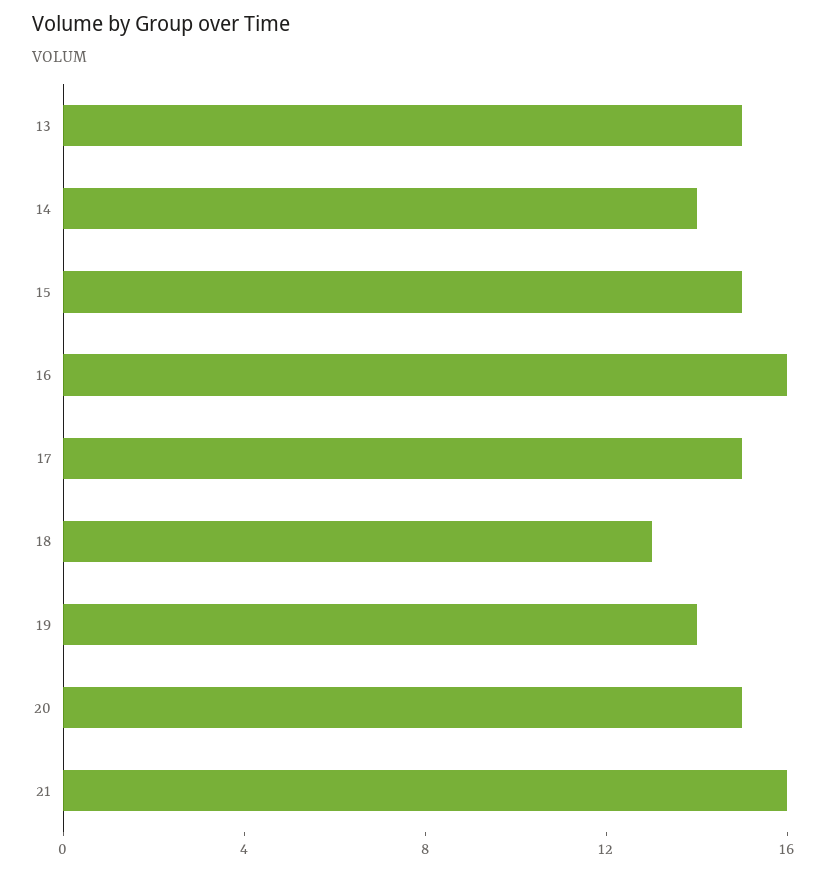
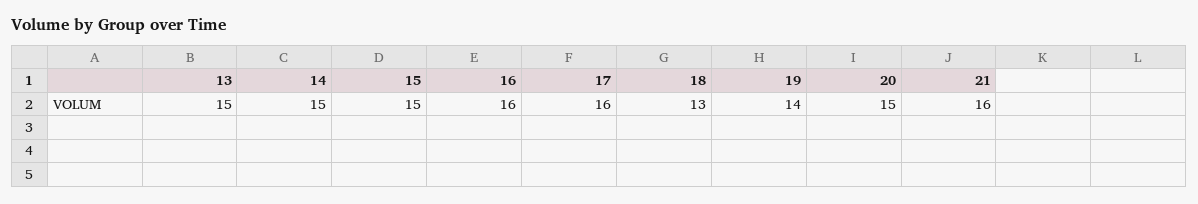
14: 14 -> 15
17: 15 -> 16

